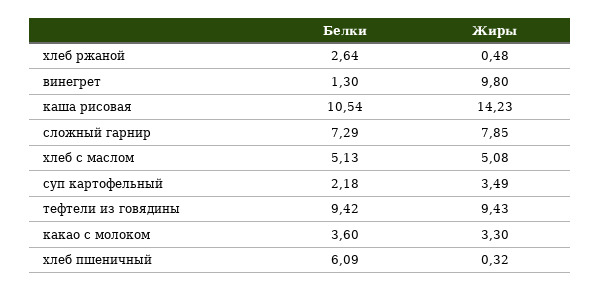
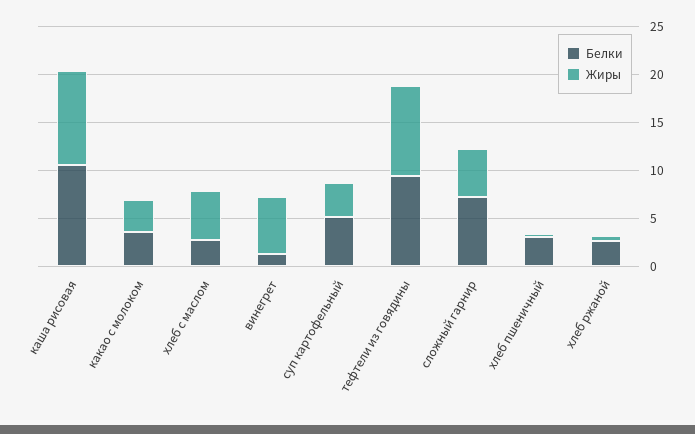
Жиры, винегрет: 9.8 -> 6
Жиры, каша рисовая: 14.23 -> 10
Жиры, сложный гарнир: 7.85 -> 5
Белки, хлеб с маслом: 5.13 -> 3
Белки, суп картофельный: 2.18 -> 5
Белки, хлеб пшеничный: 6.09 -> 3

